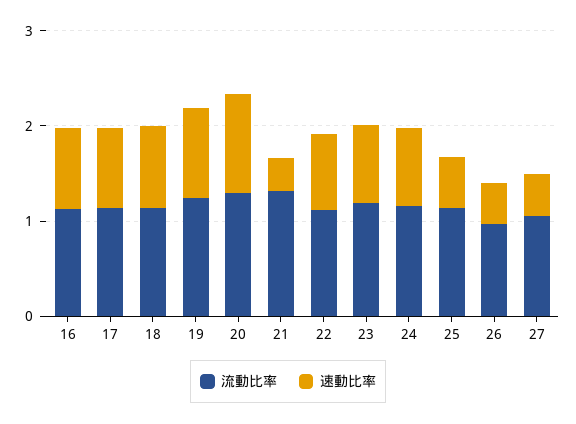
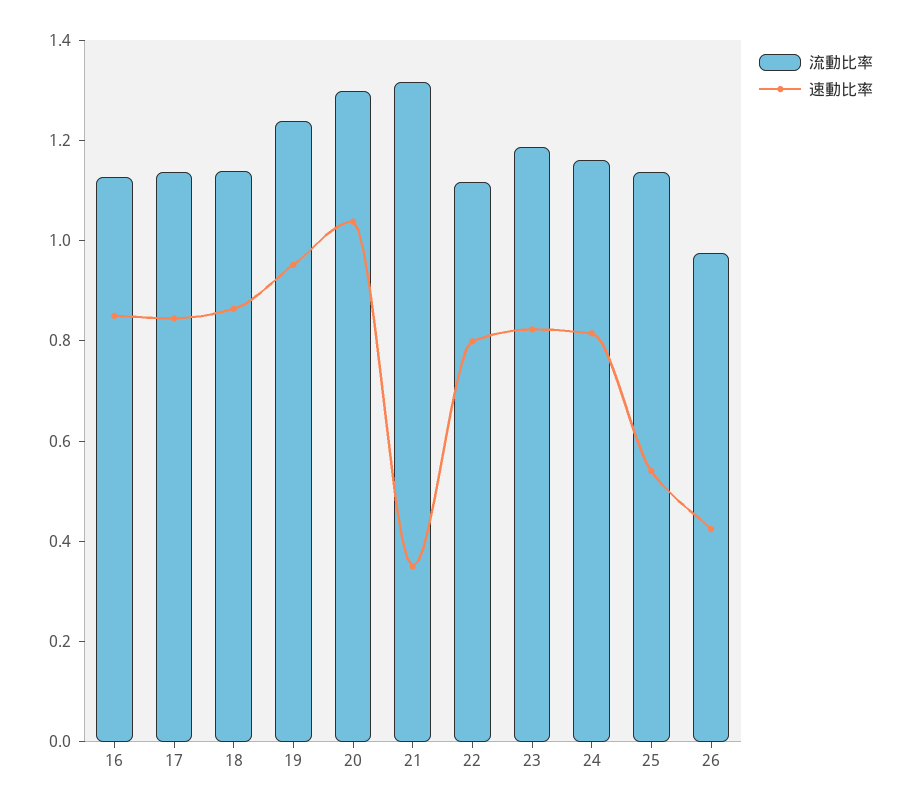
流動比率, 27: 1 -> none
速動比率, 27: 0.4 -> none

